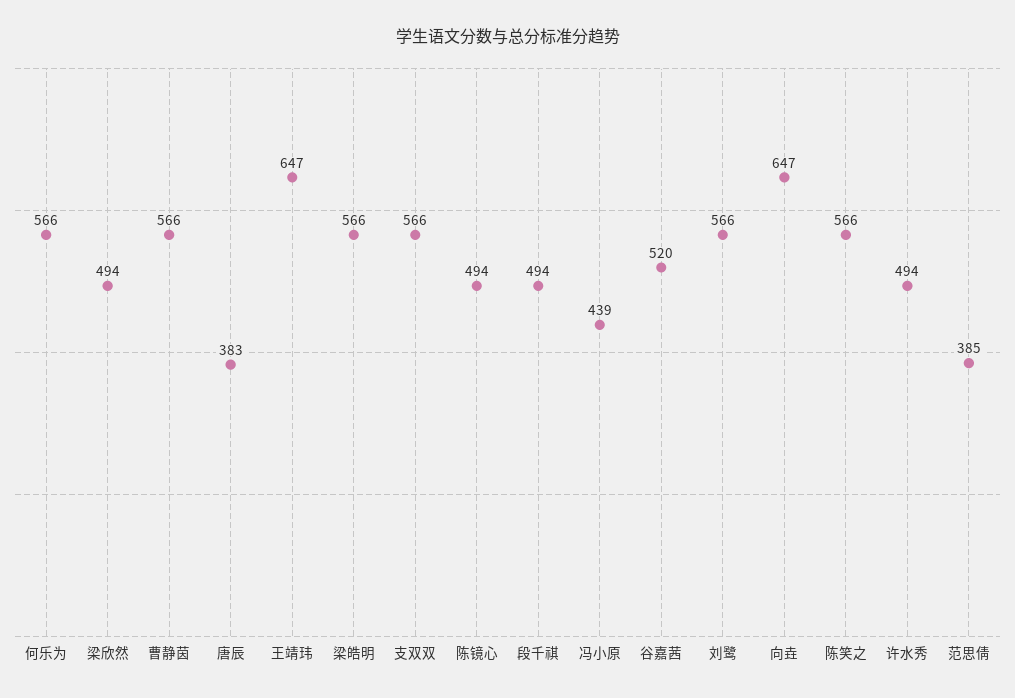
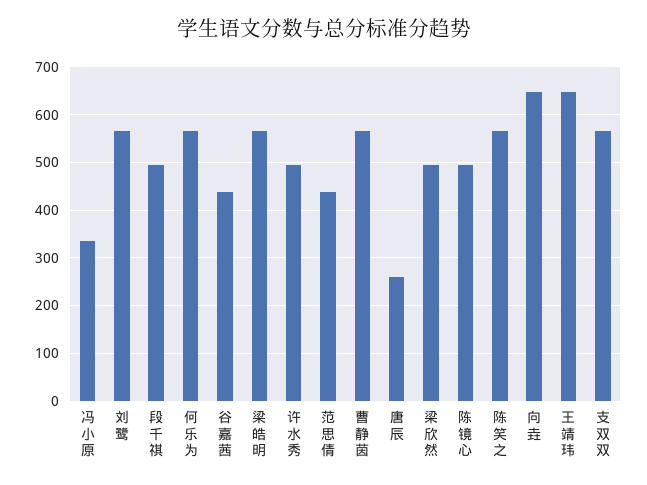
唐辰: 383 -> 260
冯小原: 439 -> 340
谷嘉茜: 520 -> 440
范思倩: 385 -> 440

